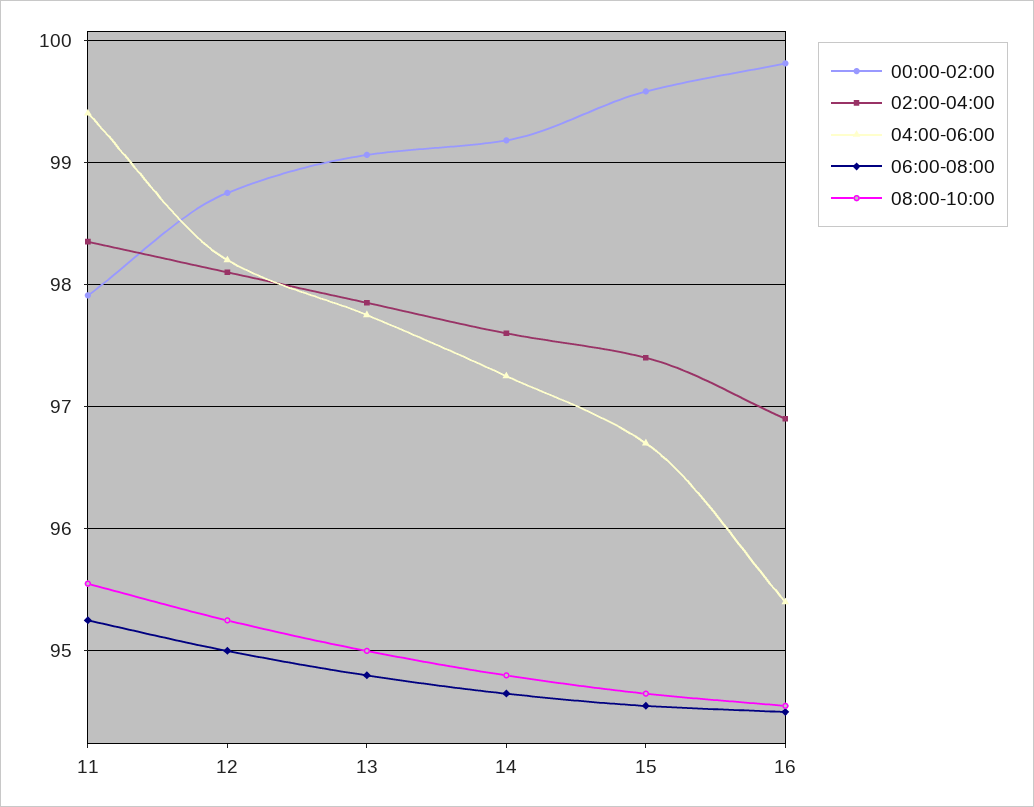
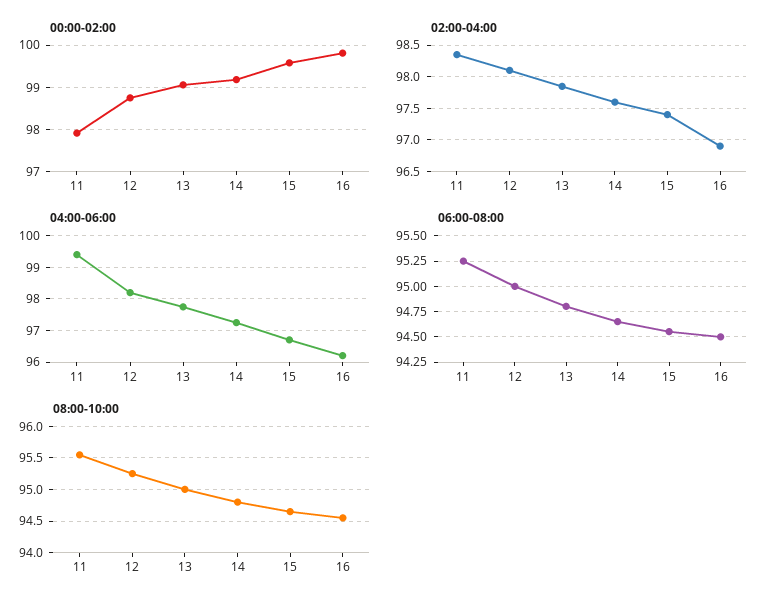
04:00-06:00, 16: 95.4 -> 96.2

